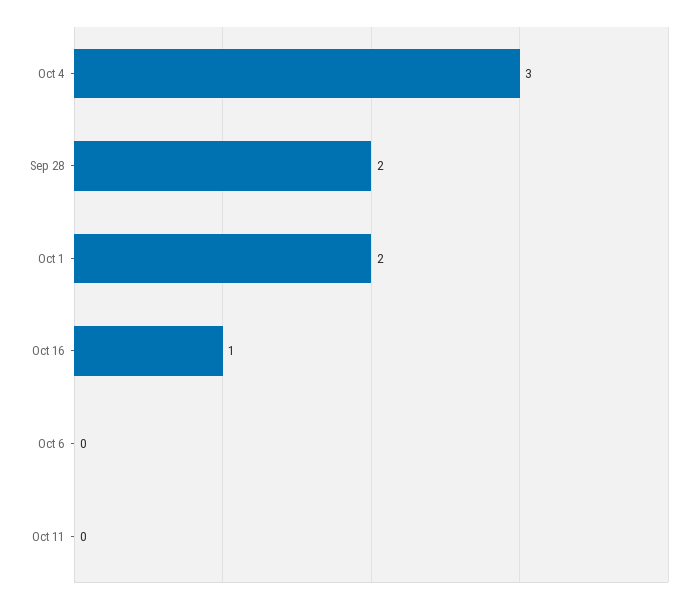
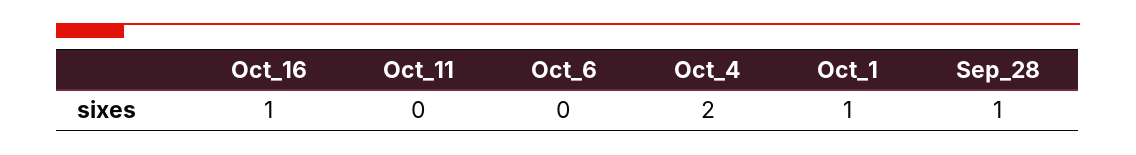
Oct 4: 3 -> 2
Sep 28: 2 -> 1
Oct 1: 2 -> 1

